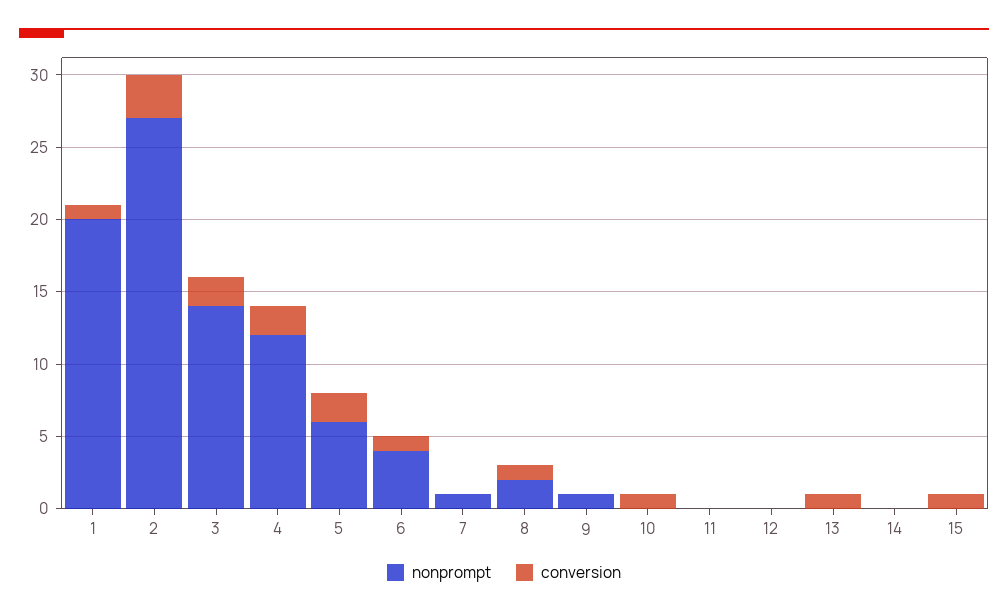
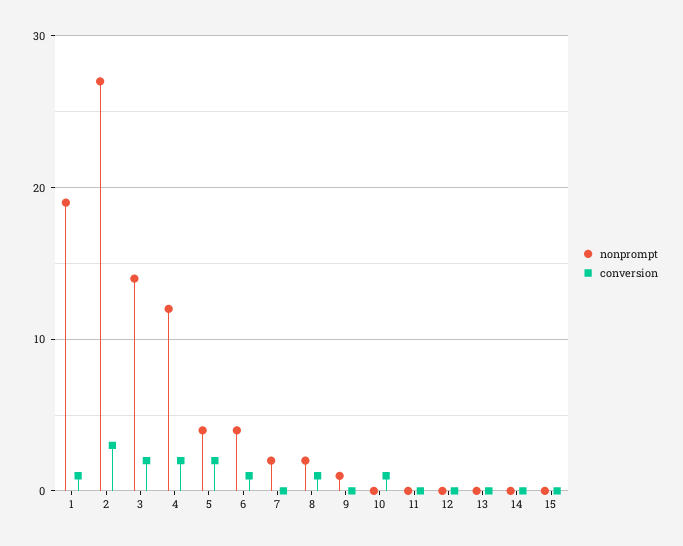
nonprompt, 1: 20 -> 19
nonprompt, 5: 6 -> 4
nonprompt, 7: 1 -> 2
conversion, 13: 1 -> 0
conversion, 15: 1 -> 0

